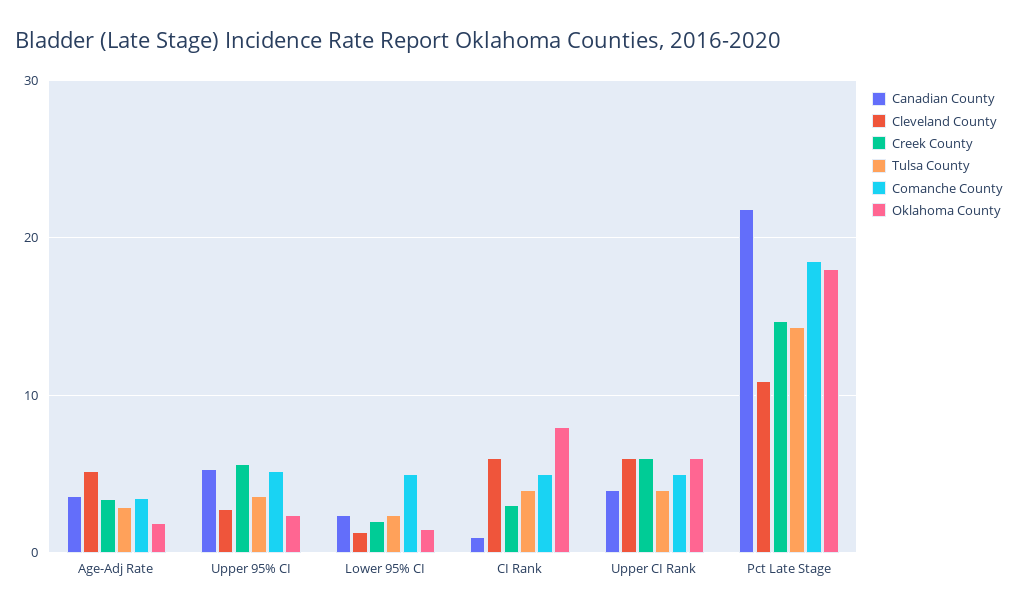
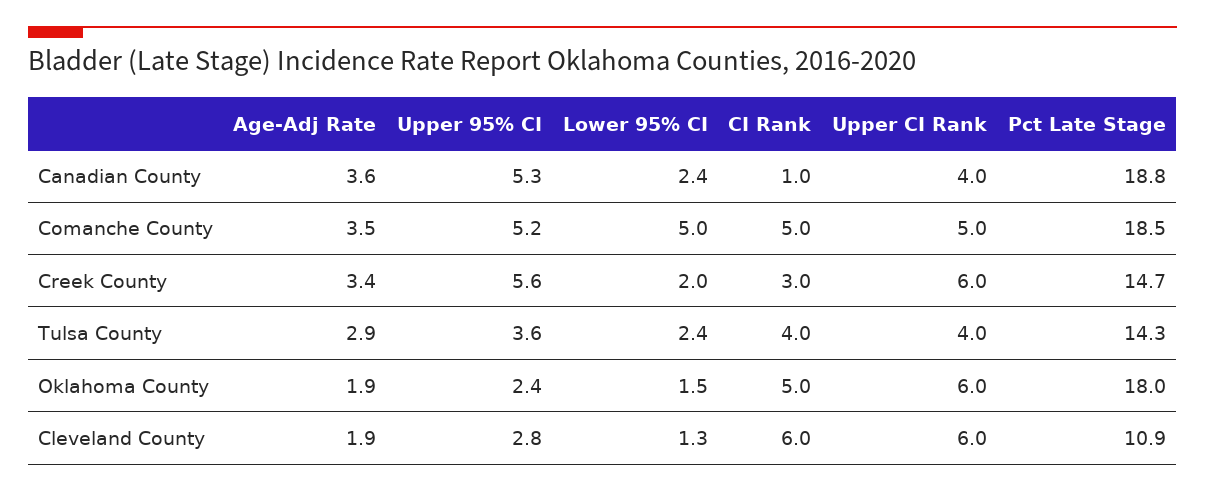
Cleveland County, Age-Adj Rate: 5 -> 1.9
Oklahoma County, CI Rank: 8 -> 5
Canadian County, Pct Late Stage: 22 -> 18.8

